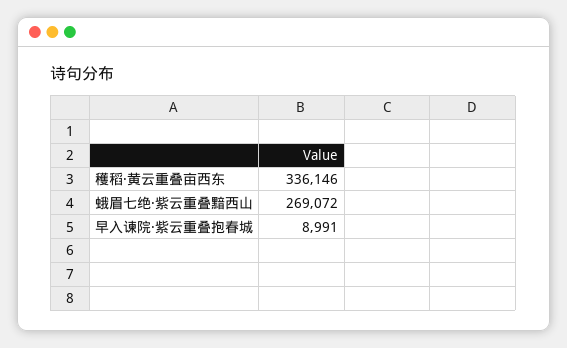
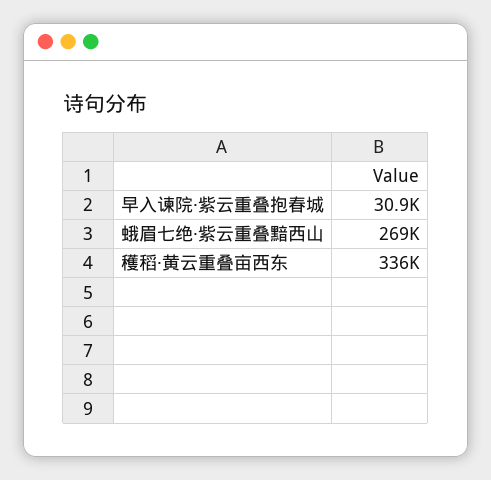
早入谏院·紫云重叠抱春城: 8991 -> 30900

